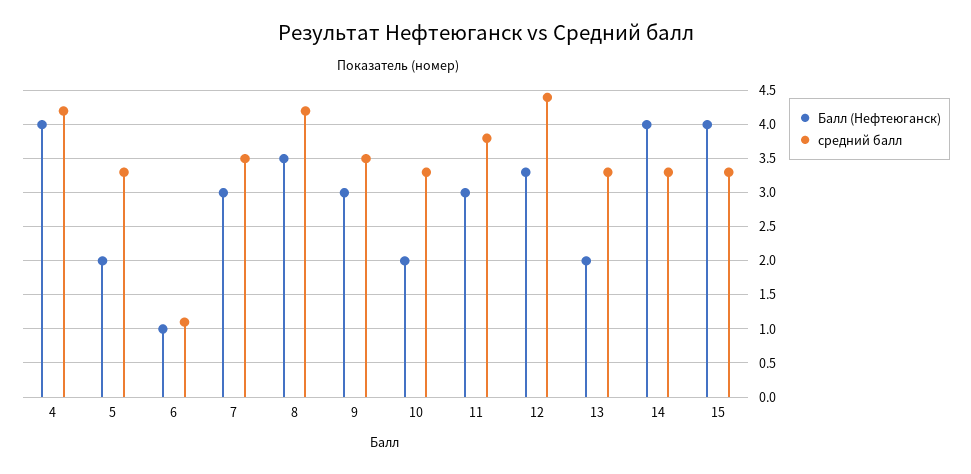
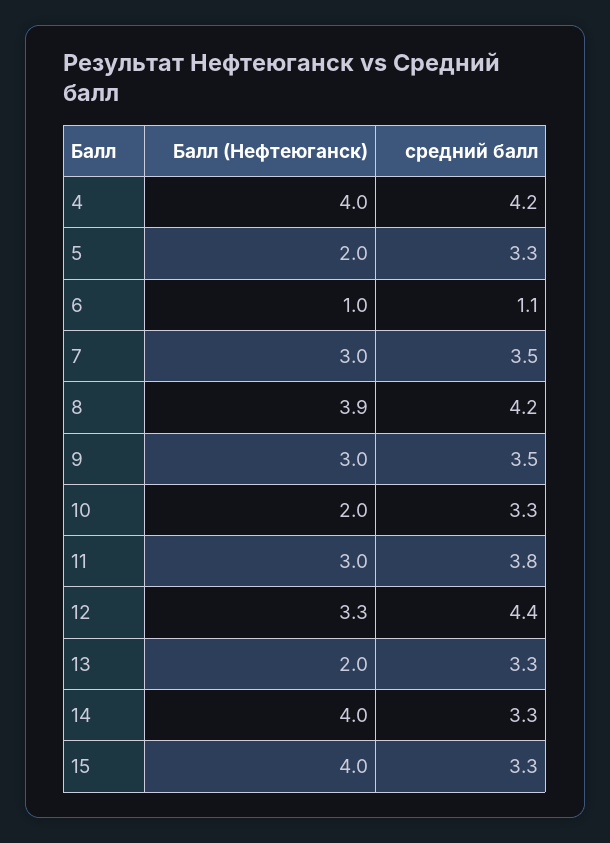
Балл (Нефтеюганск), 8: 3.5 -> 3.9

